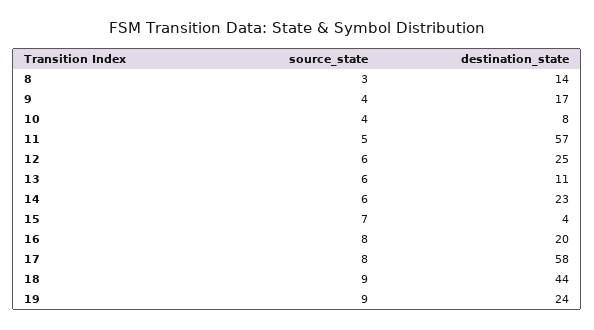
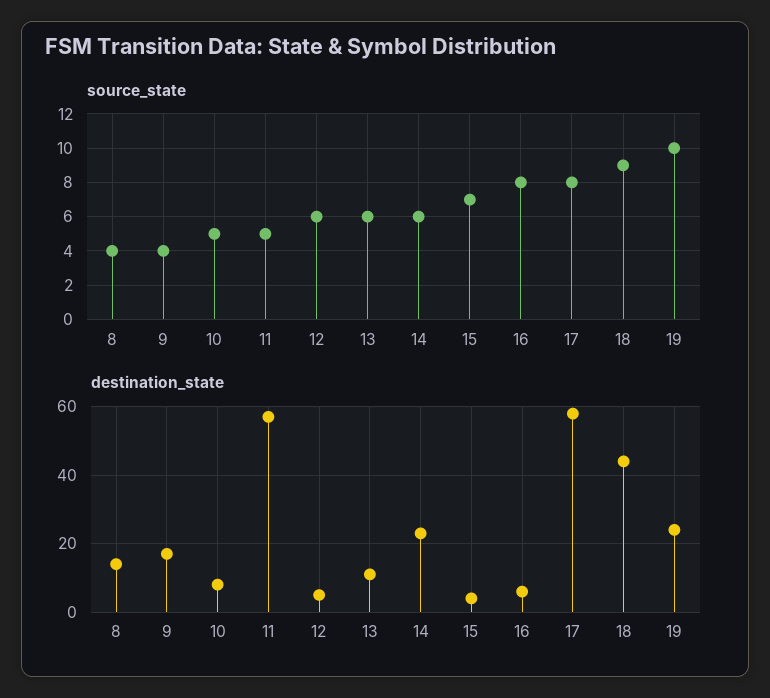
source_state, 8: 3 -> 4
source_state, 10: 4 -> 5
destination_state, 12: 25 -> 5
destination_state, 16: 20 -> 5
source_state, 19: 9 -> 10

